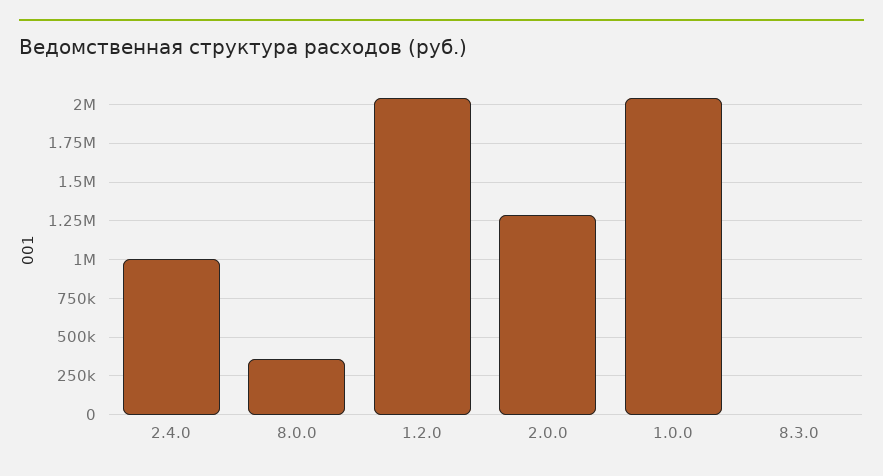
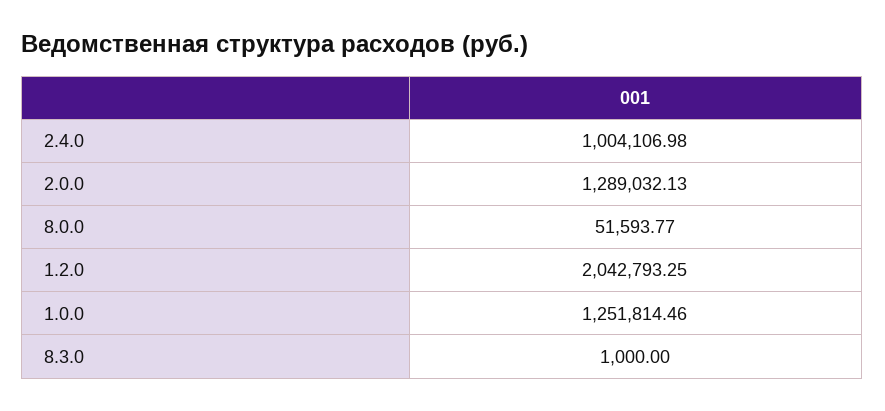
8.0.0: 350000 -> 51593.77
1.0.0: 2050000 -> 1251814.46

